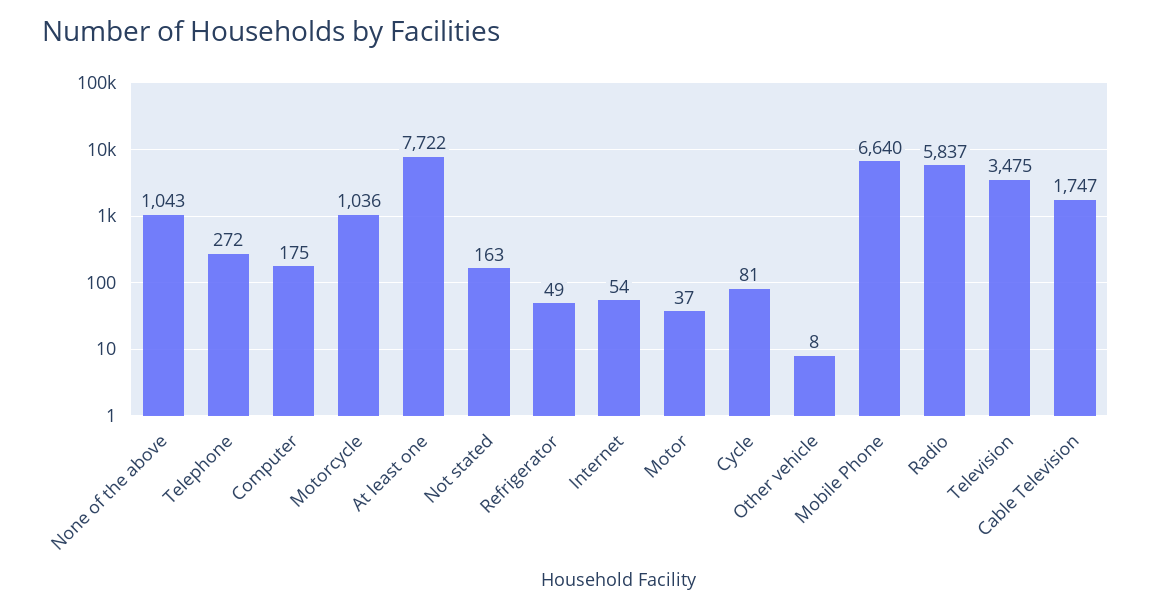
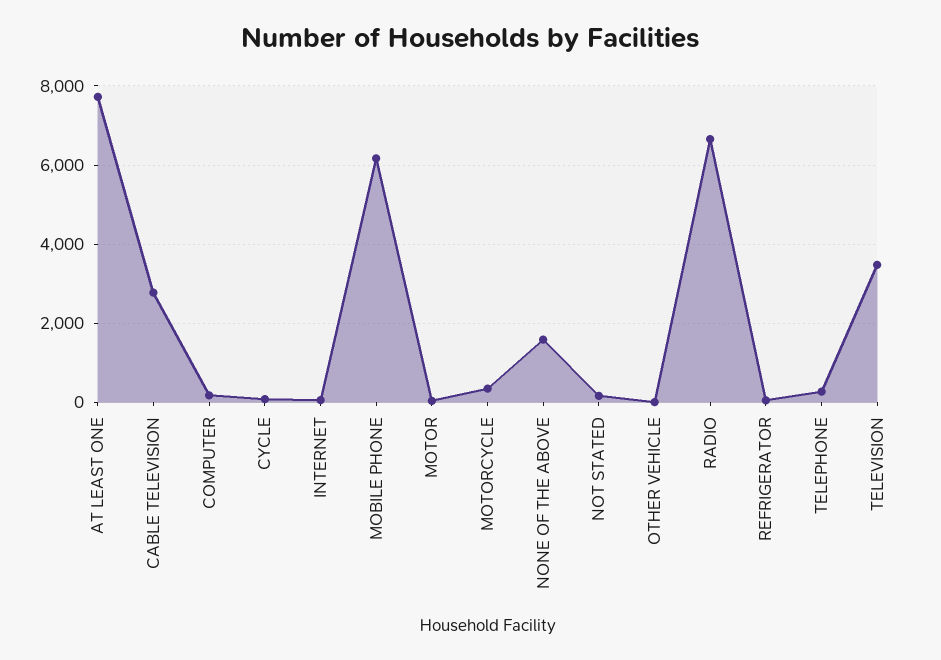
None of the above: 1043 -> 1600
Motorcycle: 1036 -> 400
Mobile Phone: 6640 -> 6200
Radio: 5837 -> 6600
Cable Television: 1747 -> 2800

